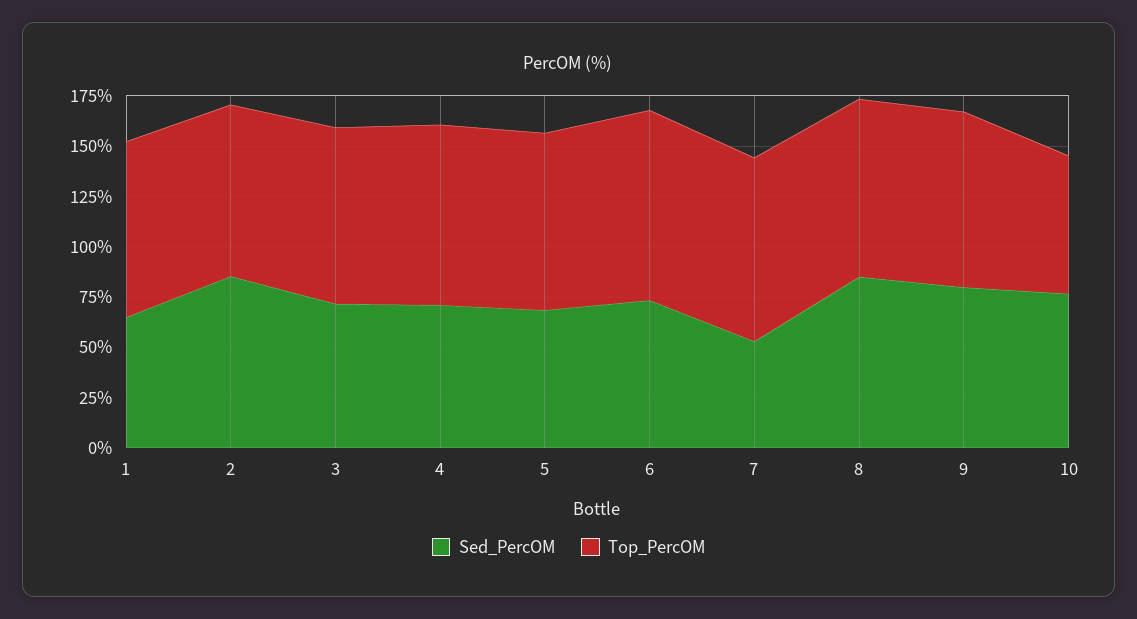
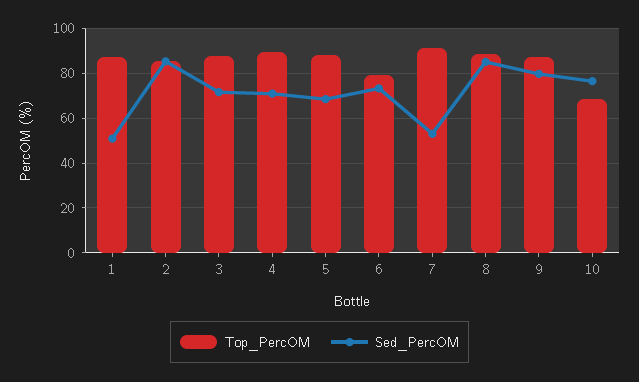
Sed_PercOM, 1: 65 -> 50
Top_PercOM, 6: 95 -> 80

